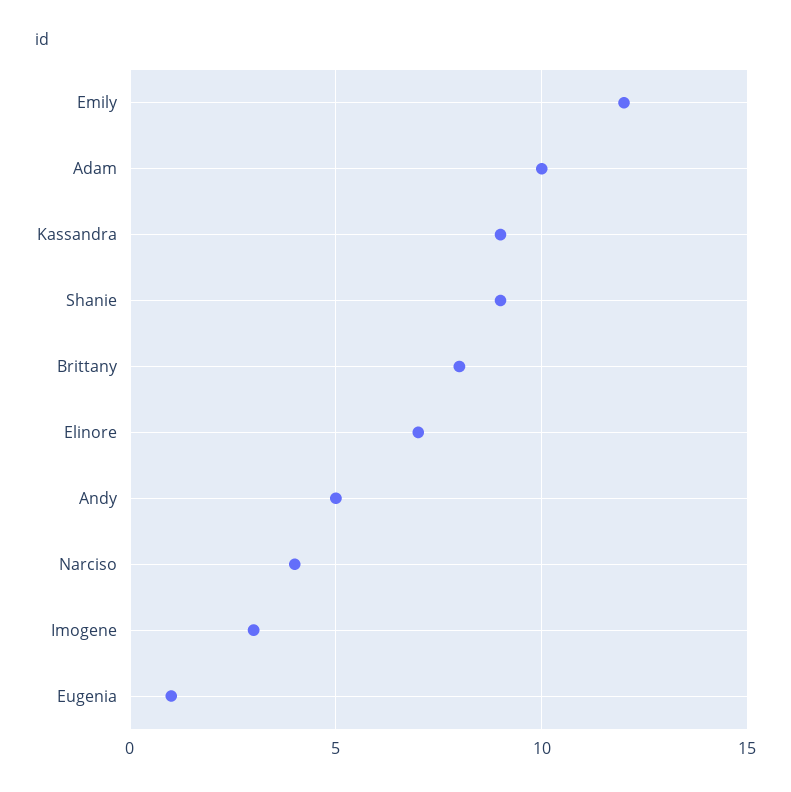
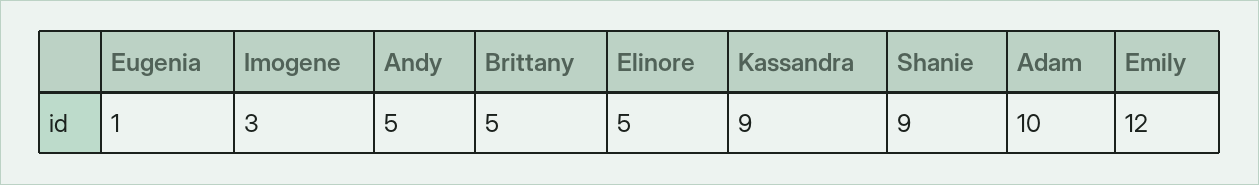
Brittany: 8 -> 5
Elinore: 7 -> 5
Narciso: 4 -> none

